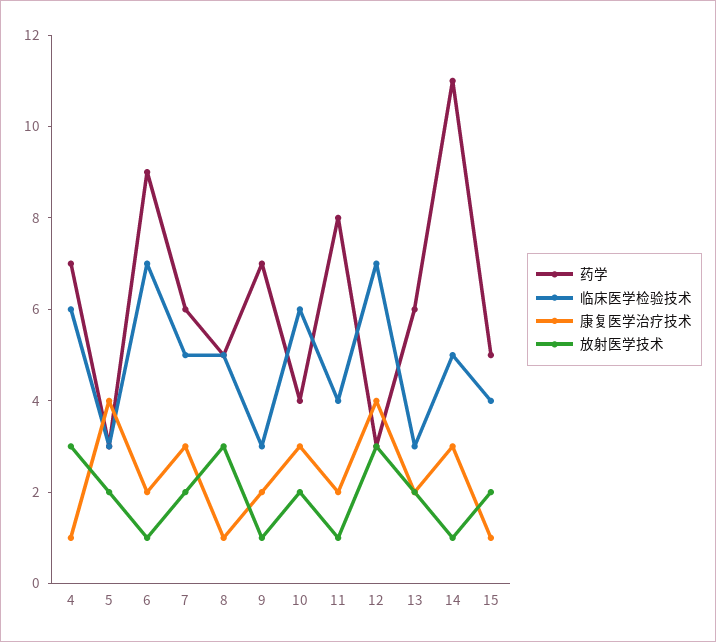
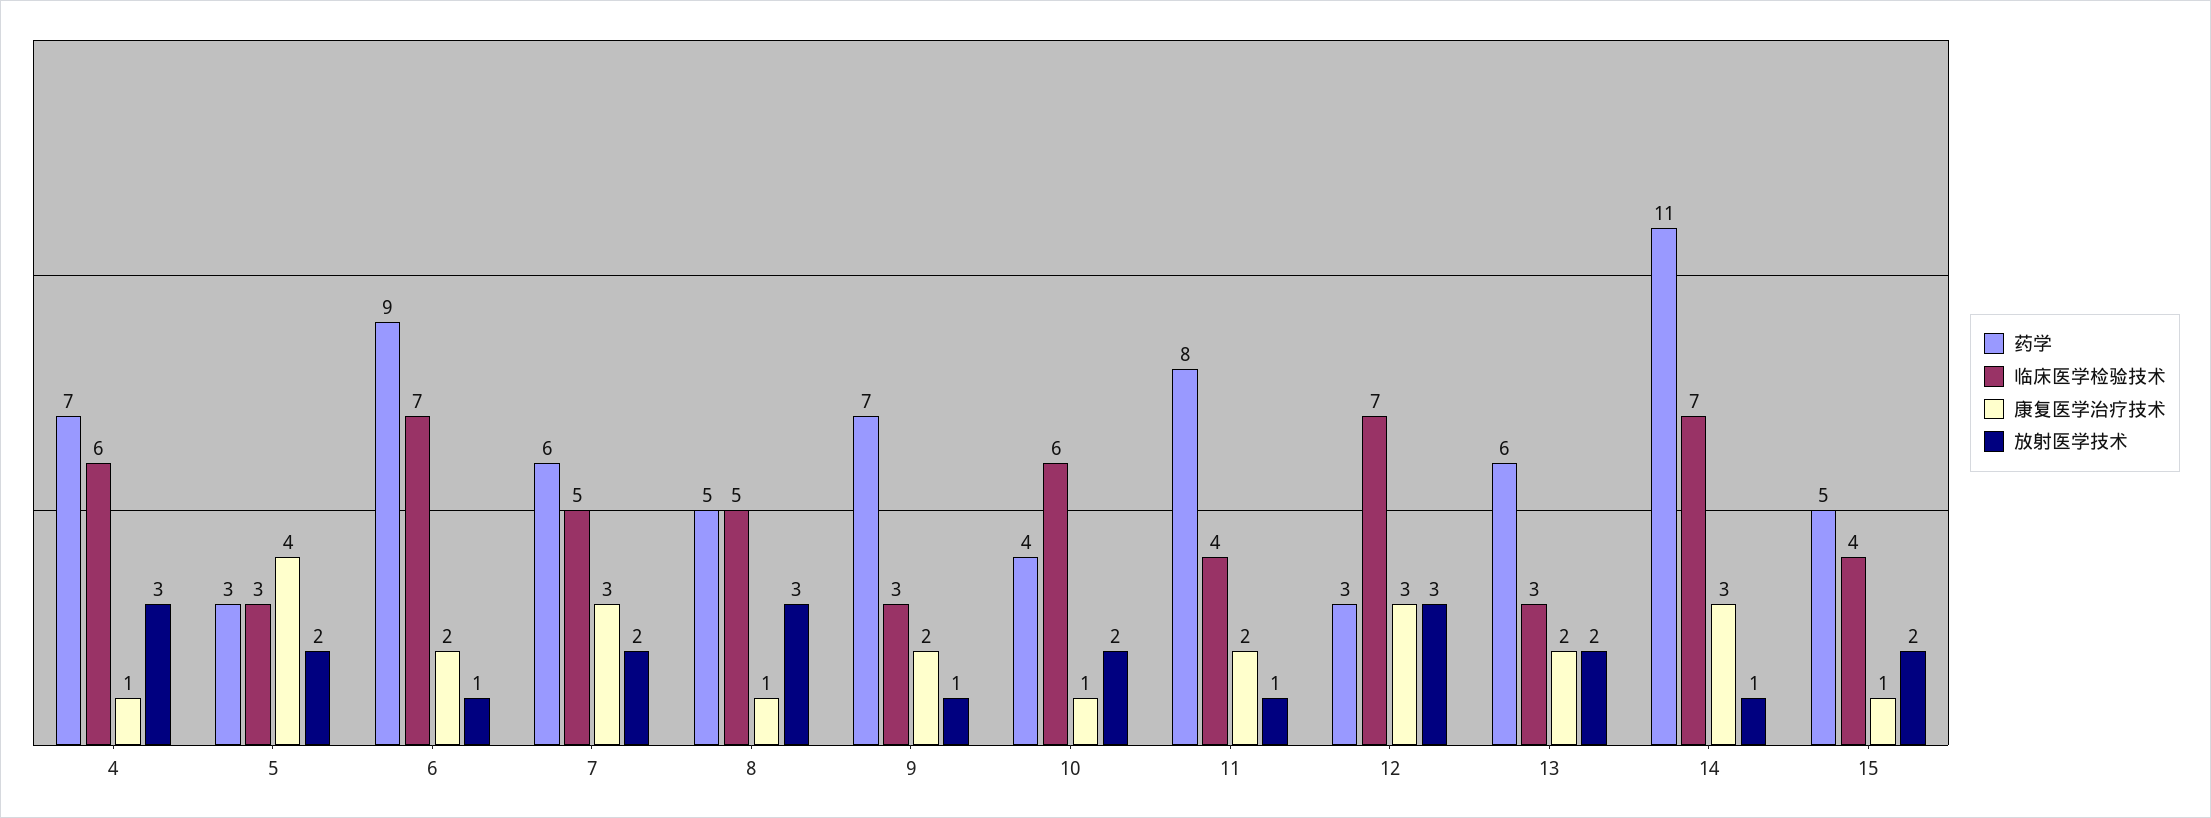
康复医学治疗技术, 10: 3 -> 1
康复医学治疗技术, 12: 4 -> 3
临床医学检验技术, 14: 5 -> 7

